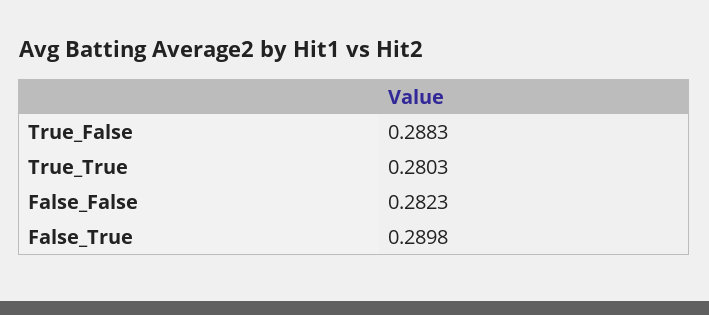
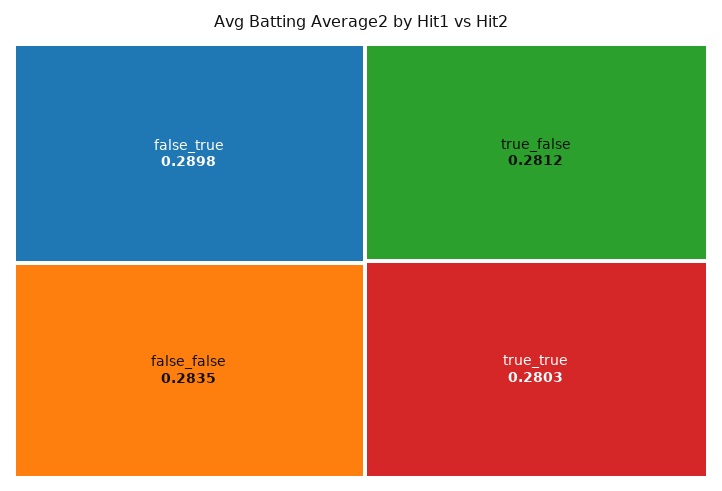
True_False: 0.2883 -> 0.2812
False_False: 0.2823 -> 0.2835

